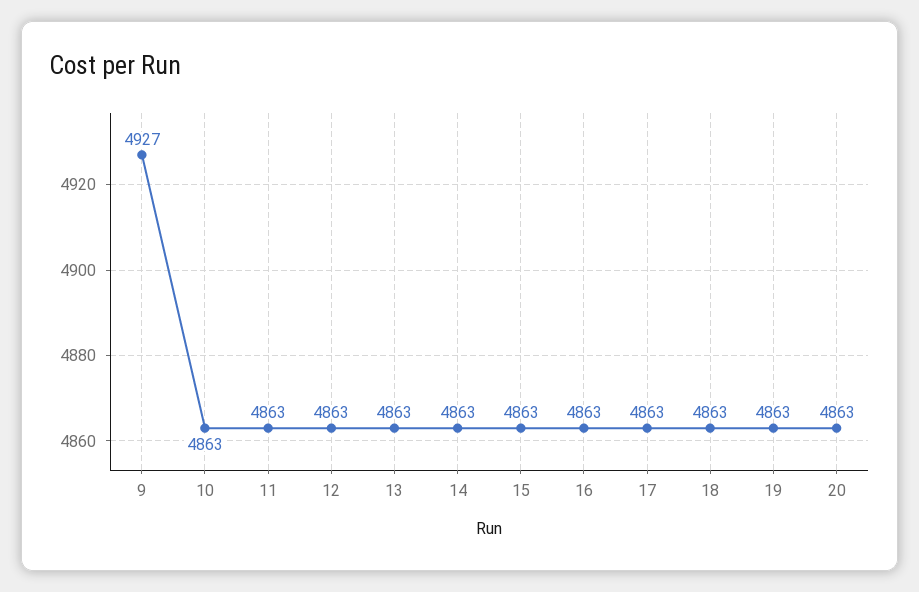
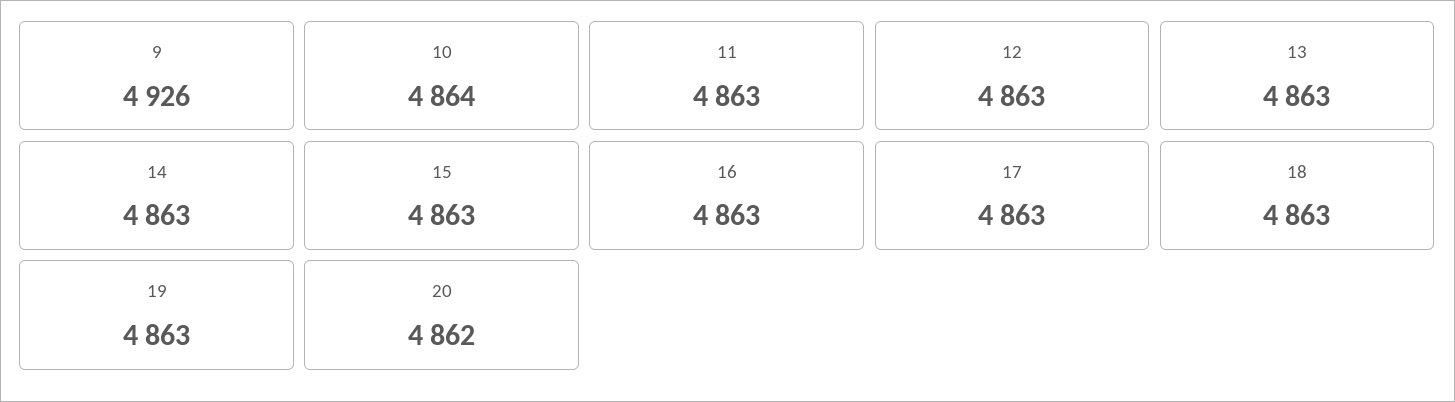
9: 4927 -> 4926
10: 4863 -> 4864
20: 4863 -> 4862

